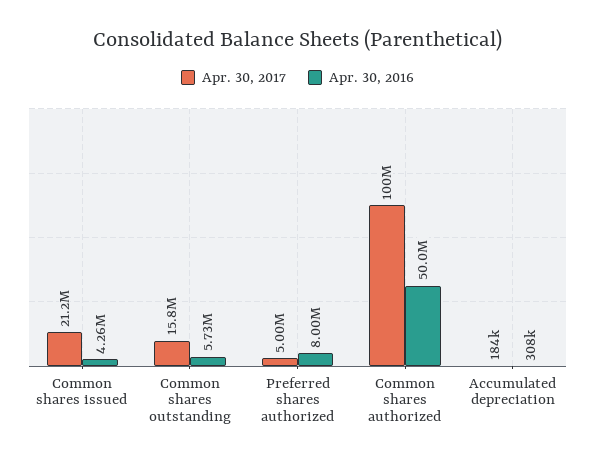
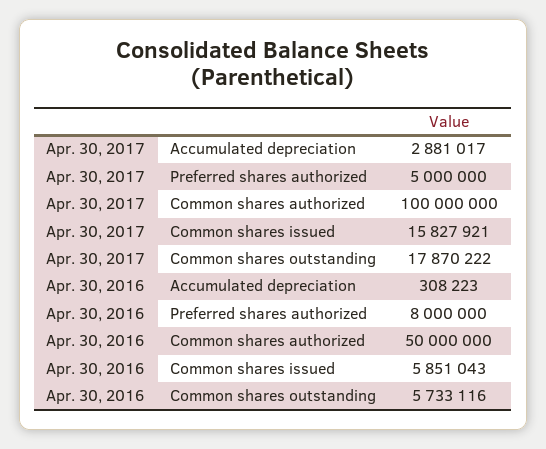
Apr. 30, 2017, Common shares issued: 21200000 -> 15827921
Apr. 30, 2016, Common shares issued: 4260000 -> 5851043
Apr. 30, 2017, Common shares outstanding: 15800000 -> 17870222
Apr. 30, 2017, Accumulated depreciation: 184000 -> 2881017

